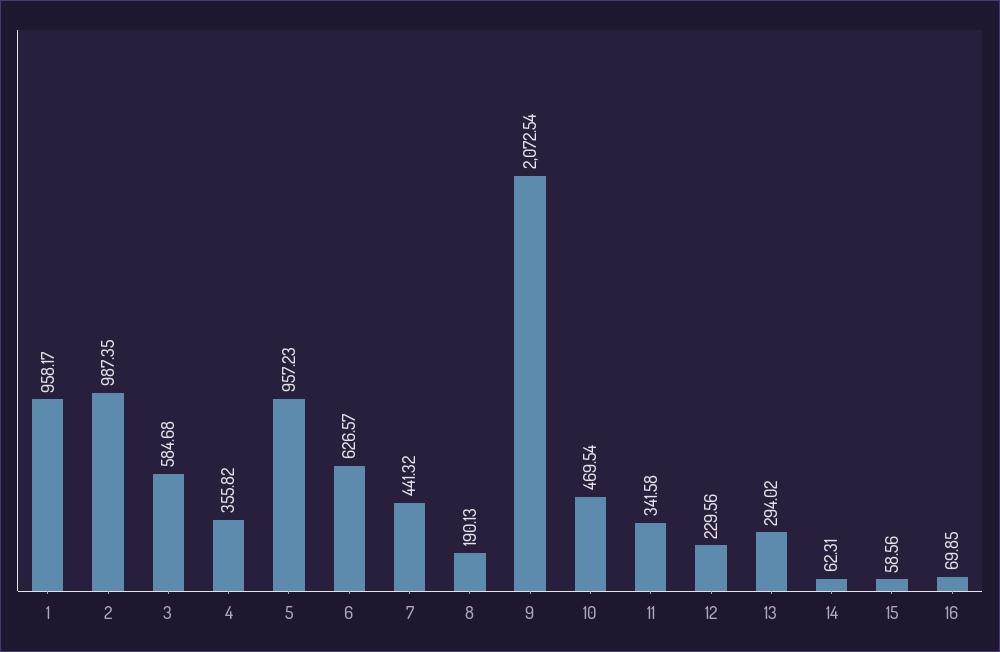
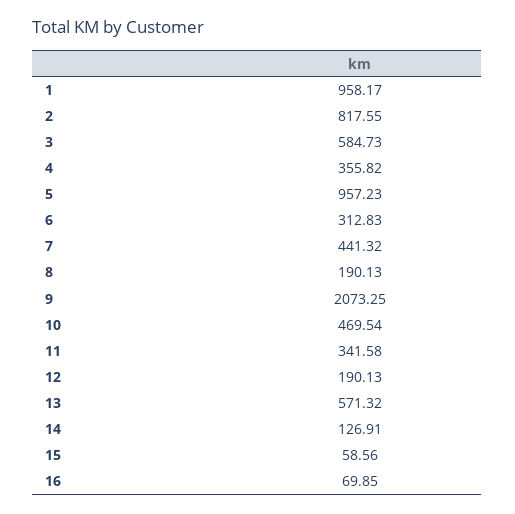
2: 987.35 -> 817.55
3: 584.68 -> 584.73
6: 626.57 -> 312.83
9: 2072.54 -> 2073.25
12: 229.56 -> 190.13
13: 294.02 -> 571.32
14: 62.31 -> 126.91

